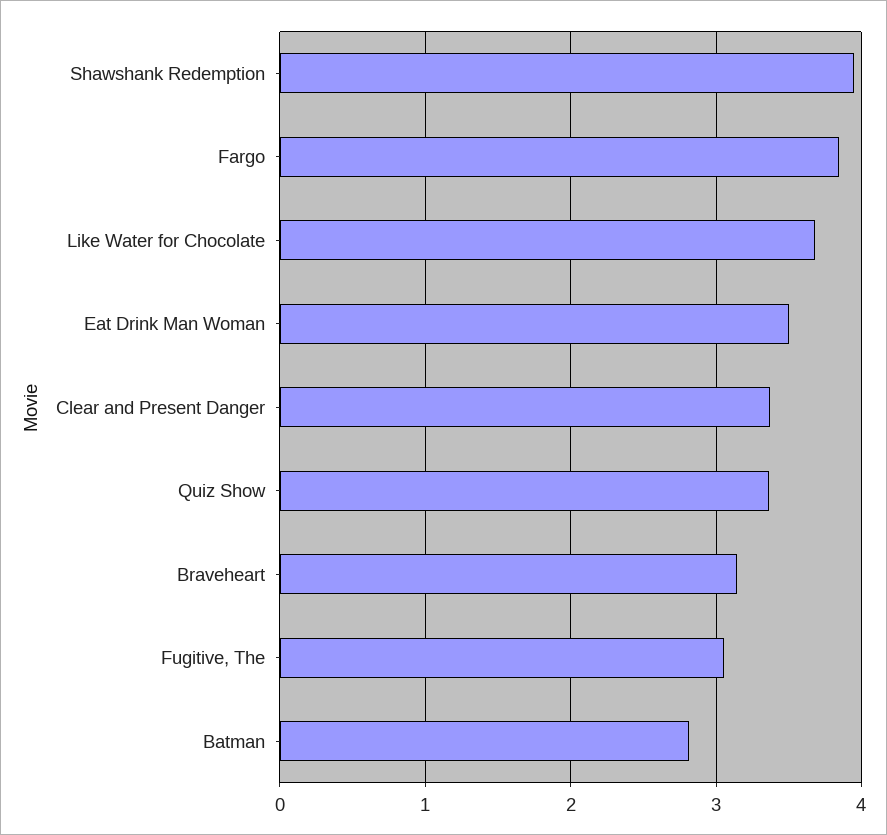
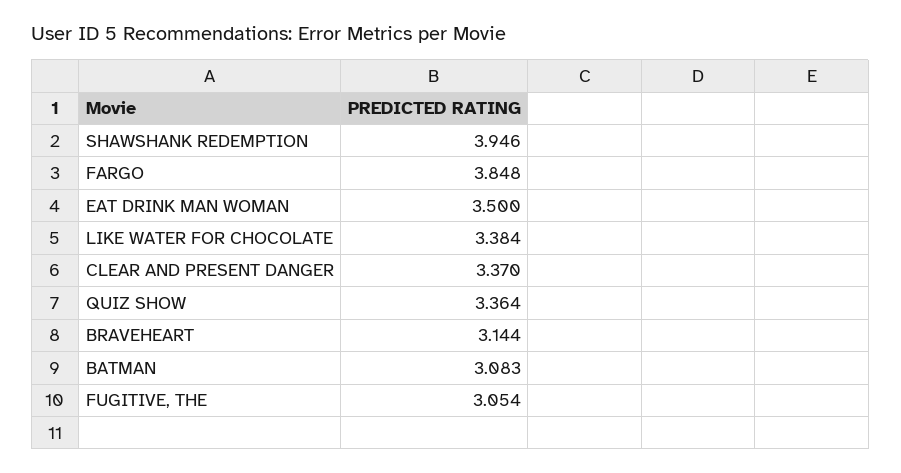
Like Water for Chocolate: 3.7 -> 3.384
Batman: 2.8 -> 3.083

